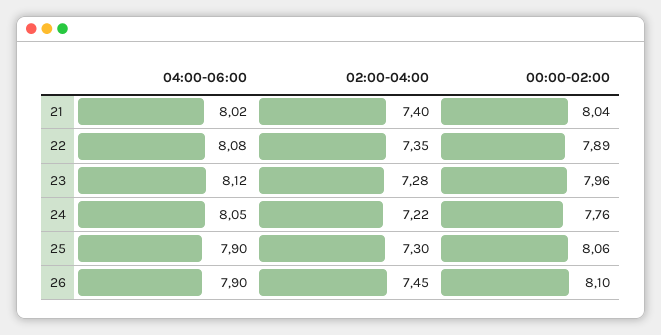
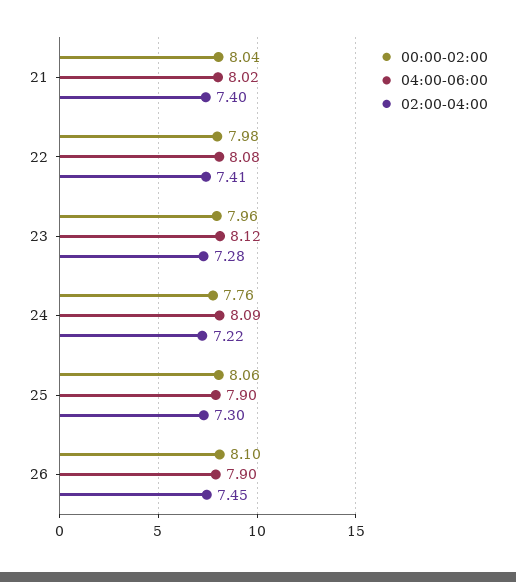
02:00-04:00, 22: 7.35 -> 7.41
00:00-02:00, 22: 7.89 -> 7.98
04:00-06:00, 24: 8.05 -> 8.09

